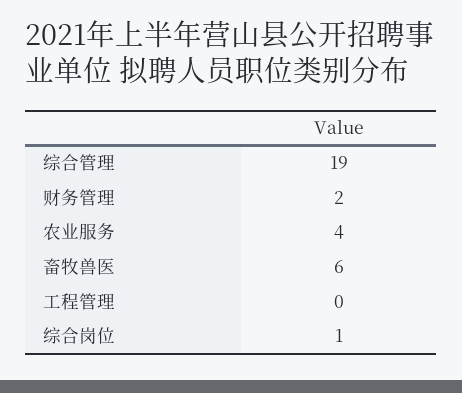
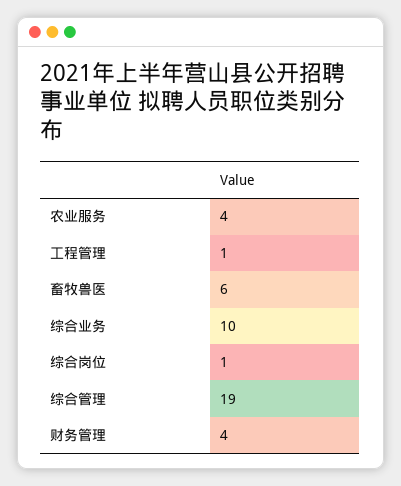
财务管理: 2 -> 4
工程管理: 0 -> 1
综合业务: none -> 10

